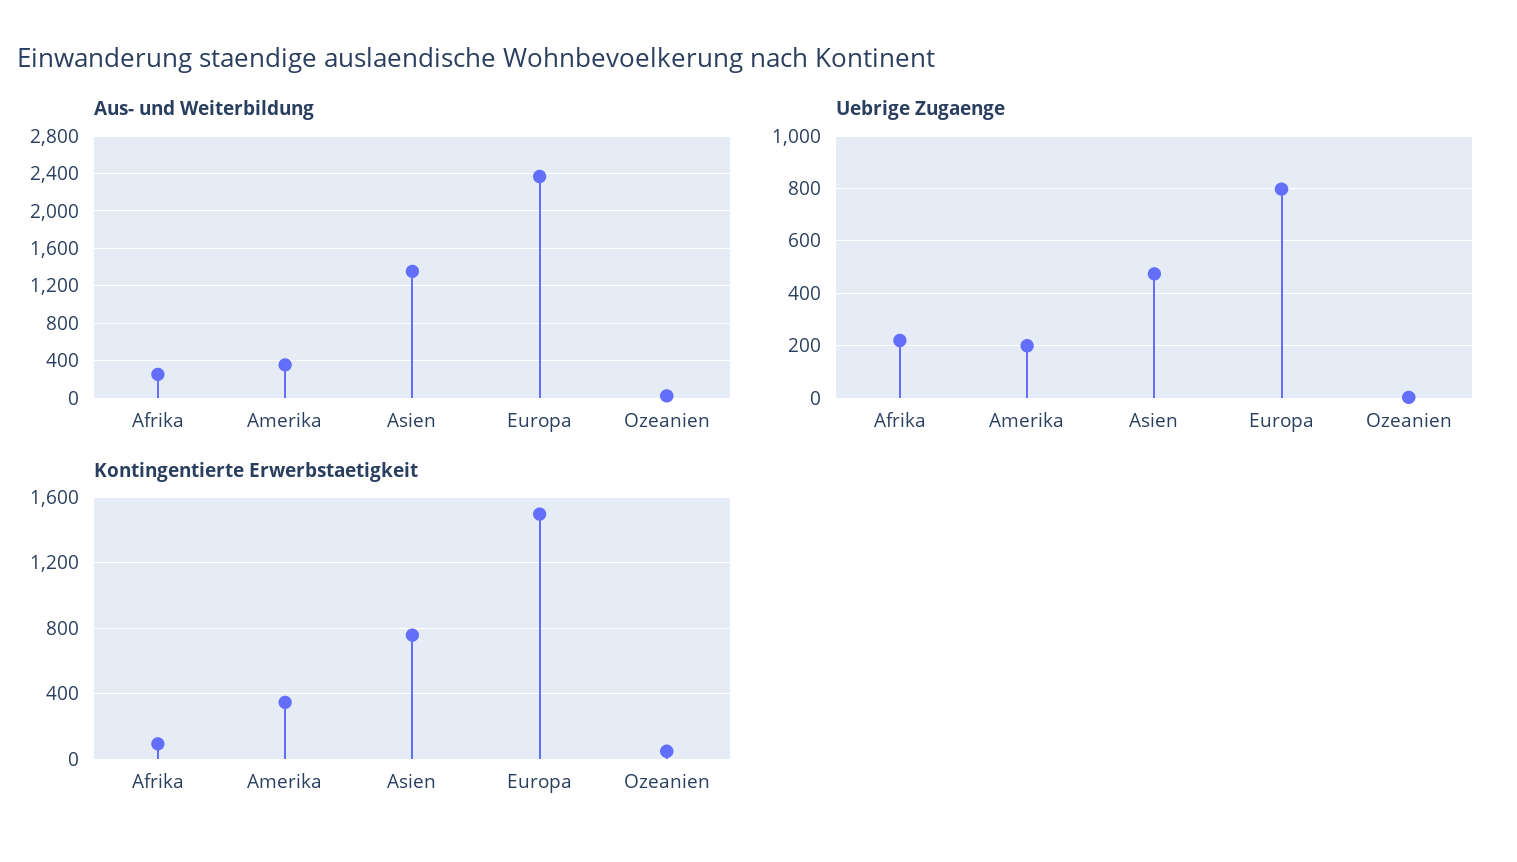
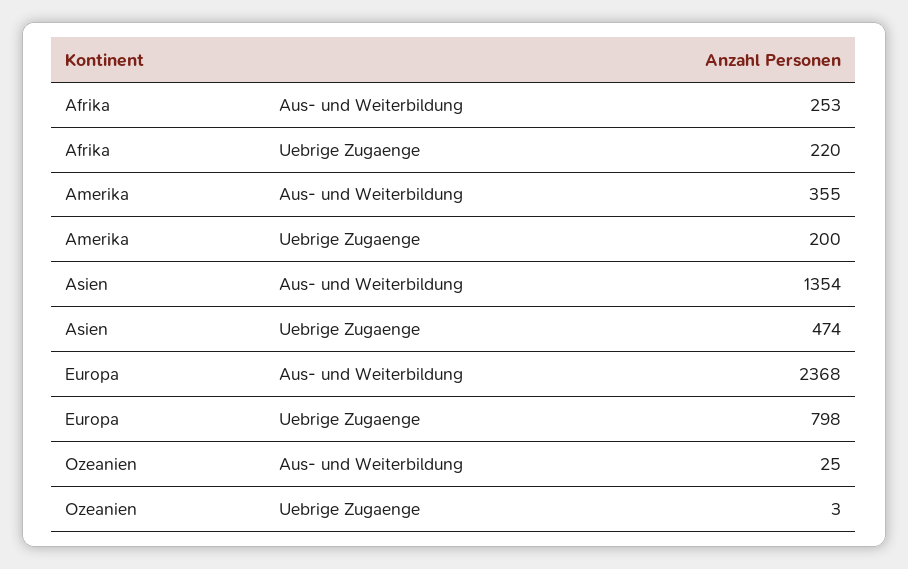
Kontingentierte Erwerbstaetigkeit, Afrika: 100 -> none
Kontingentierte Erwerbstaetigkeit, Amerika: 350 -> none
Kontingentierte Erwerbstaetigkeit, Asien: 750 -> none
Kontingentierte Erwerbstaetigkeit, Europa: 1500 -> none
Kontingentierte Erwerbstaetigkeit, Ozeanien: 50 -> none

